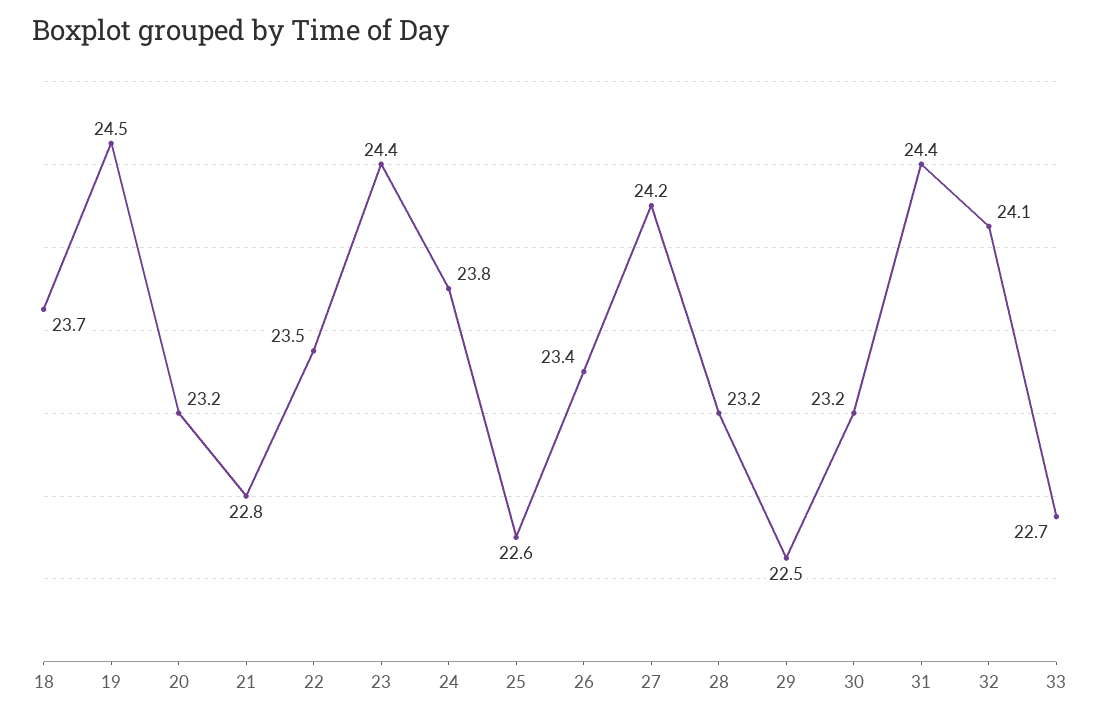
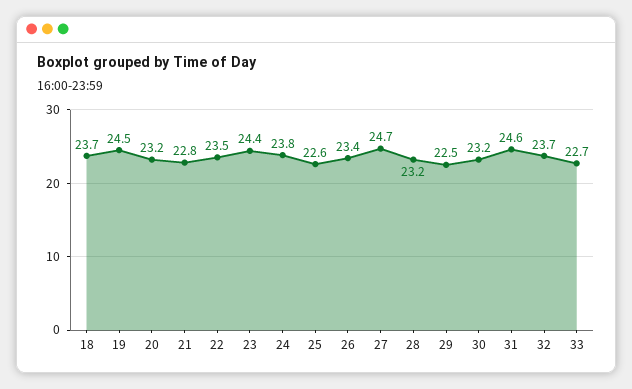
27: 24.2 -> 24.7
31: 24.4 -> 24.6
32: 24.1 -> 23.7

